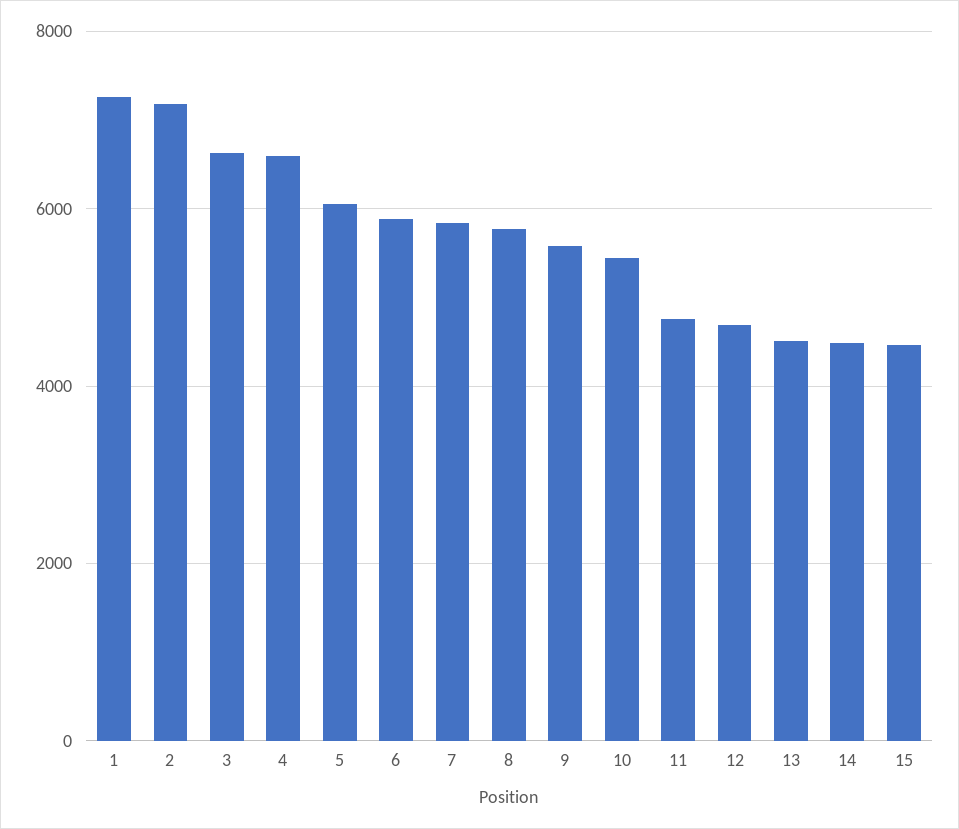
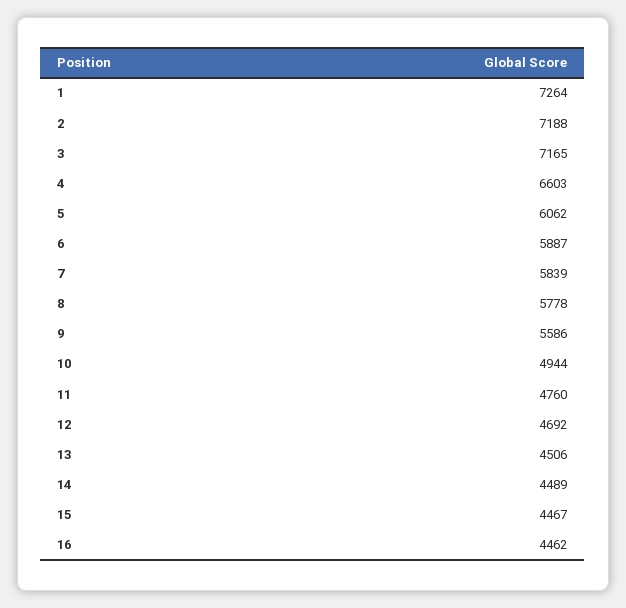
3: 6600 -> 7165
10: 5400 -> 4944
16: none -> 4462

